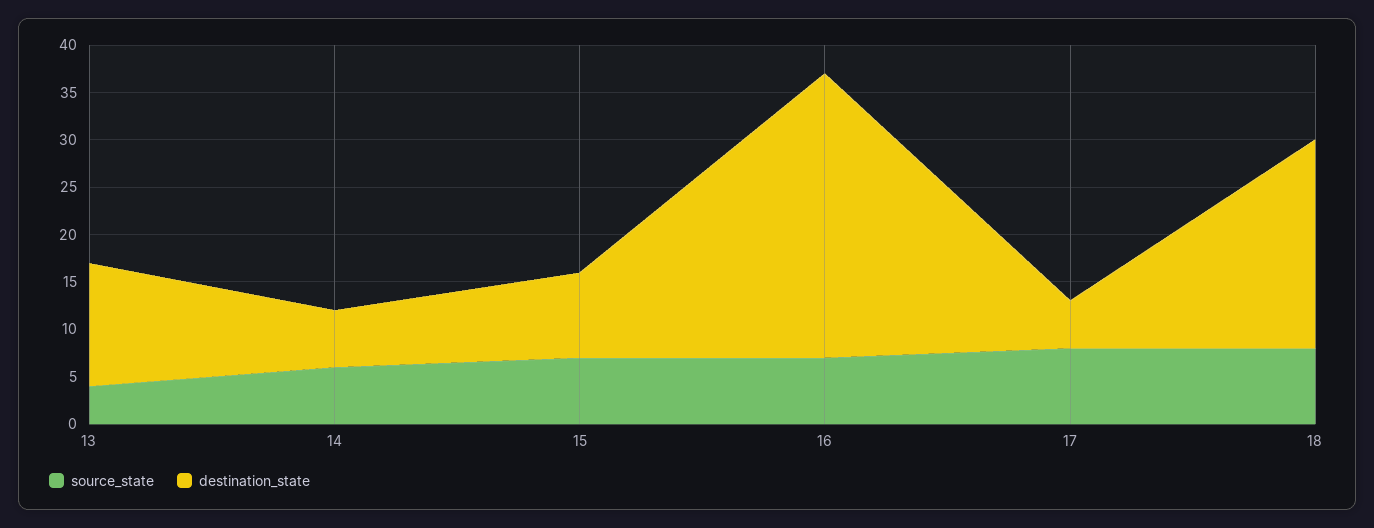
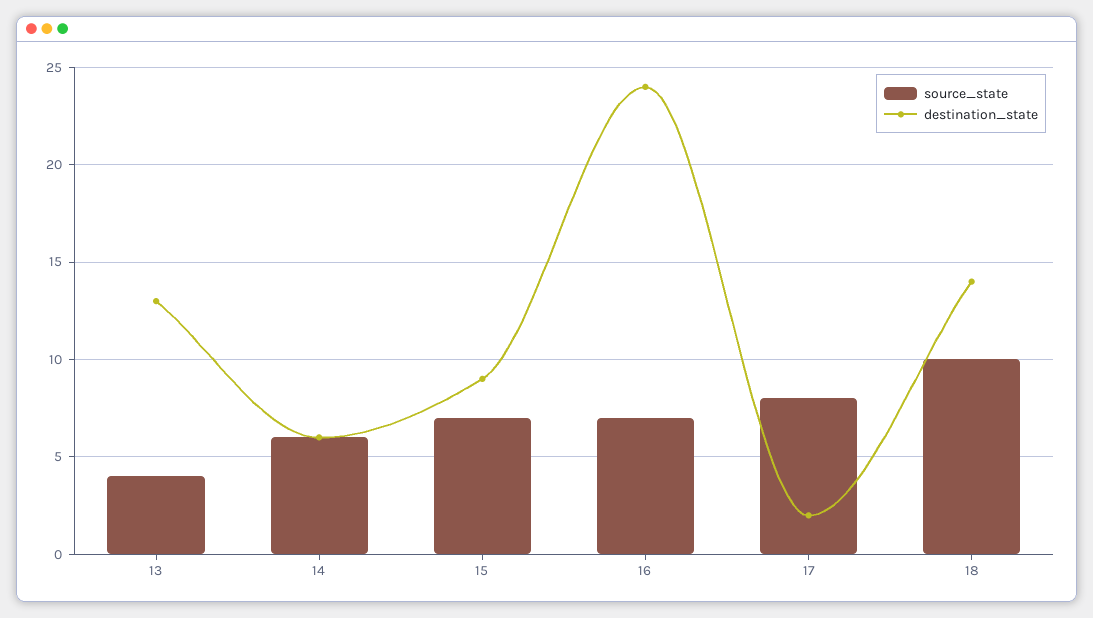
destination_state, 16: 30 -> 24
destination_state, 17: 5 -> 2
source_state, 18: 8 -> 10
destination_state, 18: 22 -> 14

